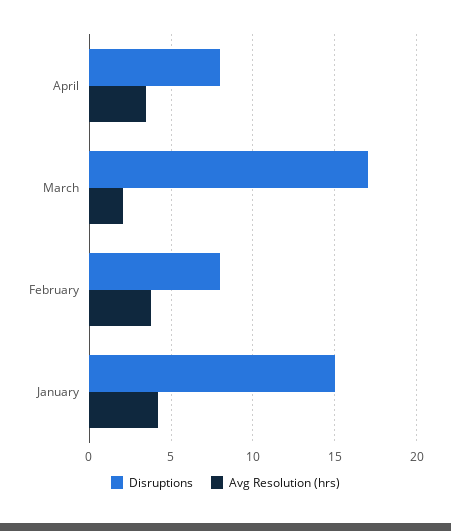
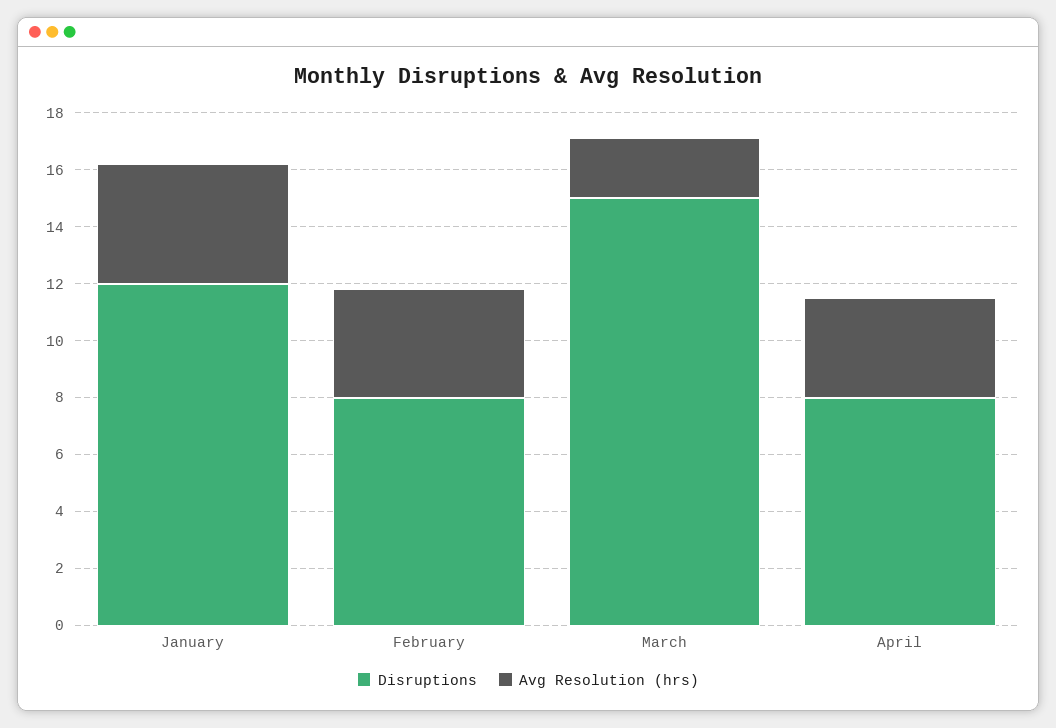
Disruptions, March: 17 -> 15
Disruptions, January: 15 -> 12

